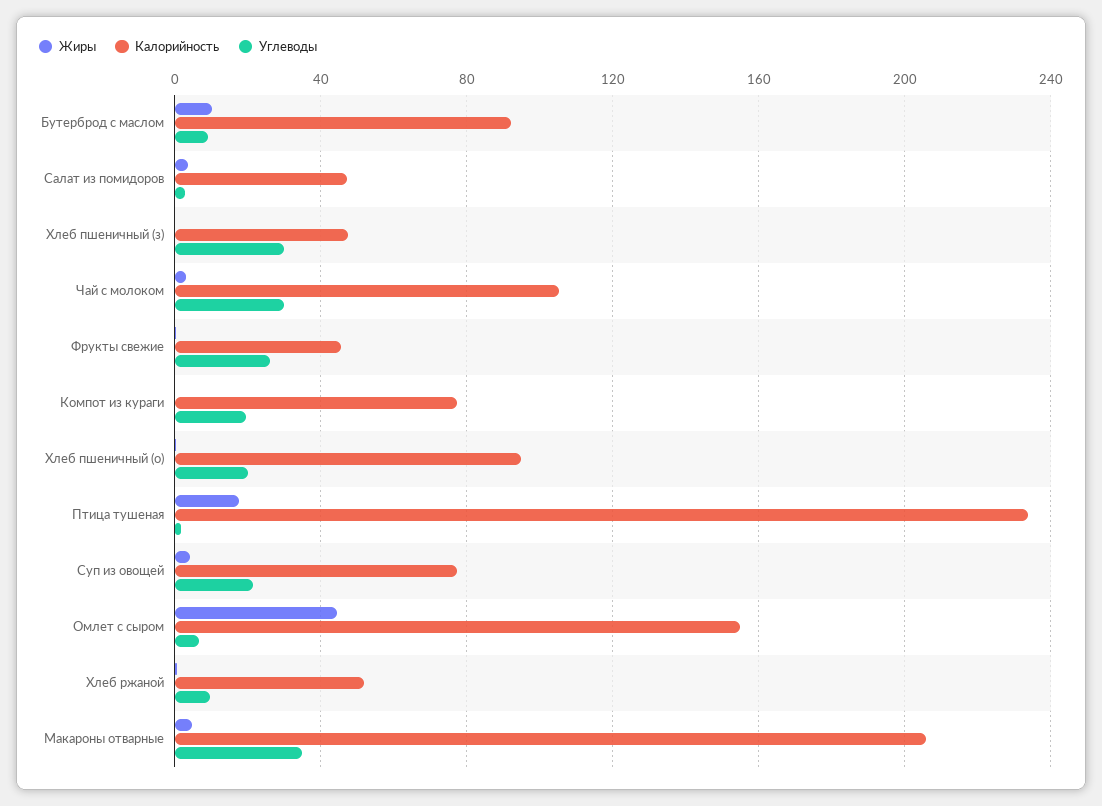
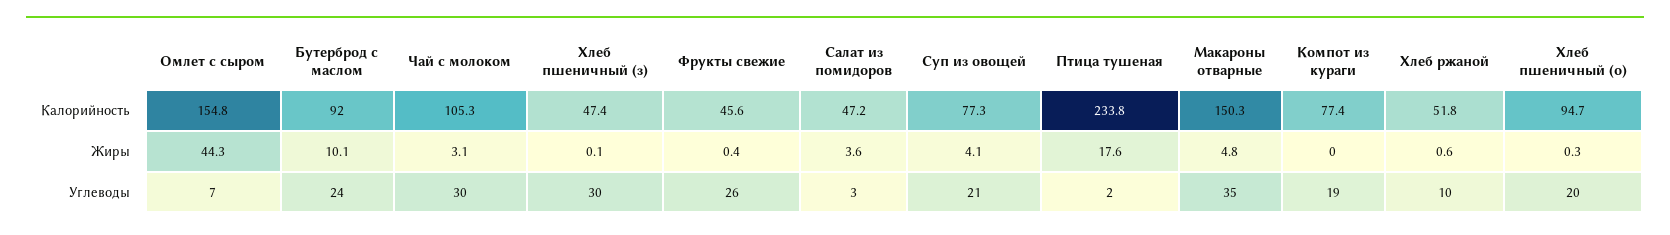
Углеводы, Бутерброд с маслом: 10 -> 24
Калорийность, Макароны отварные: 205 -> 150.3

